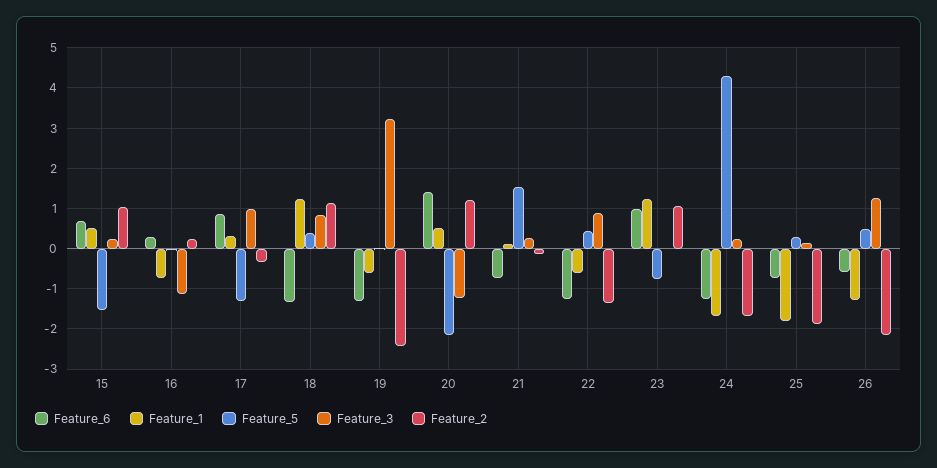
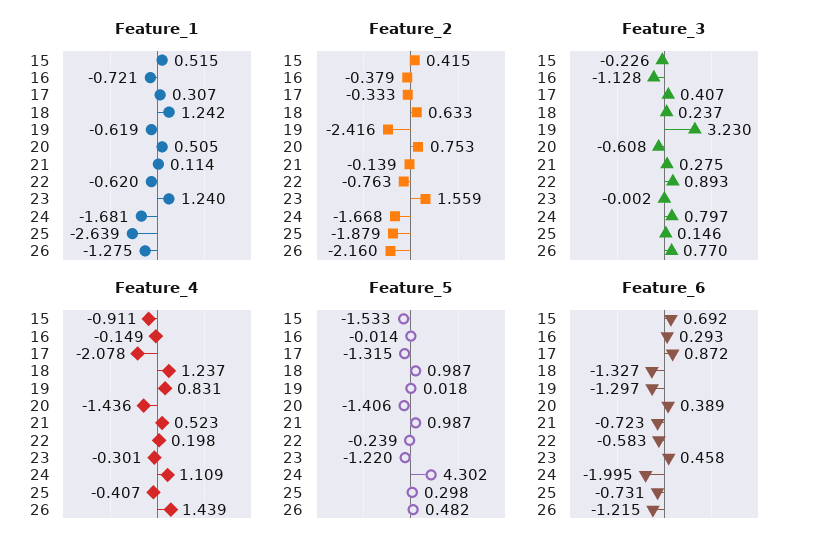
Feature_3, 15: 0.2 -> -0.226
Feature_2, 15: 1 -> 0.415
Feature_2, 16: 0.2 -> -0.379
Feature_3, 17: 1 -> 0.407
Feature_5, 18: 0.4 -> 0.987
Feature_3, 18: 0.8 -> 0.237
Feature_2, 18: 1.2 -> 0.633
Feature_6, 20: 1.4 -> 0.389
Feature_5, 20: -2.2 -> -1.406
Feature_3, 20: -1.2 -> -0.608
Feature_2, 20: 1.2 -> 0.753
Feature_5, 21: 1.6 -> 0.987
Feature_6, 22: -1.2 -> -0.583
Feature_5, 22: 0.4 -> -0.239
Feature_2, 22: -1.4 -> -0.763
Feature_6, 23: 1 -> 0.458
Feature_5, 23: -0.8 -> -1.22
Feature_2, 23: 1 -> 1.559
Feature_6, 24: -1.2 -> -1.995
Feature_3, 24: 0.2 -> 0.797
Feature_1, 25: -1.8 -> -2.639
Feature_6, 26: -0.6 -> -1.215
Feature_3, 26: 1.2 -> 0.77
Feature_4, 15: none -> -0.911
Feature_4, 16: none -> -0.149
Feature_4, 17: none -> -2.078
Feature_4, 18: none -> 1.237
Feature_4, 19: none -> 0.831
Feature_4, 20: none -> -1.436
Feature_4, 21: none -> 0.523
Feature_4, 22: none -> 0.198
Feature_4, 23: none -> -0.301
Feature_4, 24: none -> 1.109
Feature_4, 25: none -> -0.407
Feature_4, 26: none -> 1.439

